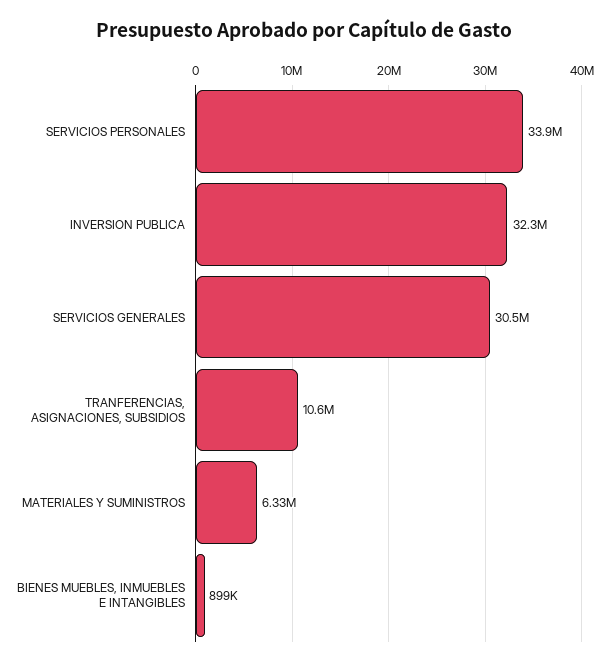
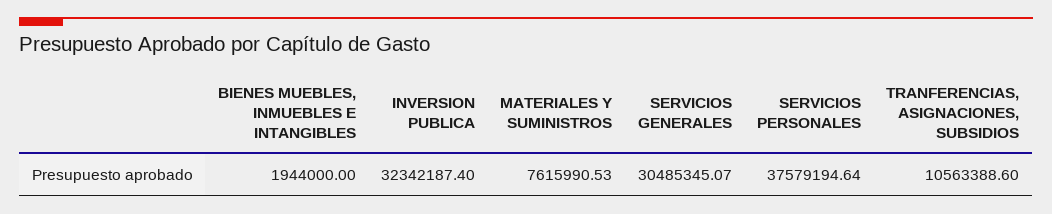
SERVICIOS PERSONALES: 33900000 -> 37579194.64
MATERIALES Y SUMINISTROS: 6330000 -> 7615990.53
BIENES MUEBLES, INMUEBLES E INTANGIBLES: 899000 -> 1944000

